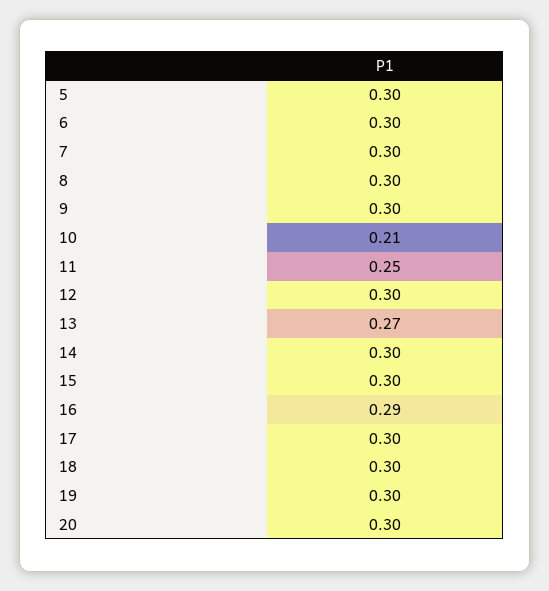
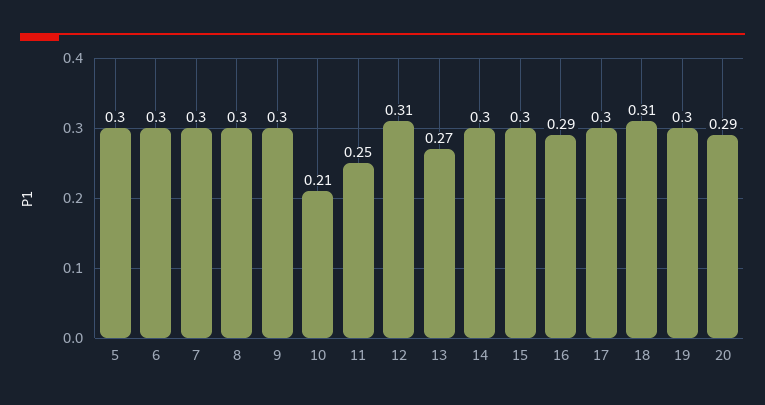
12: 0.3 -> 0.31
18: 0.3 -> 0.31
20: 0.3 -> 0.29

